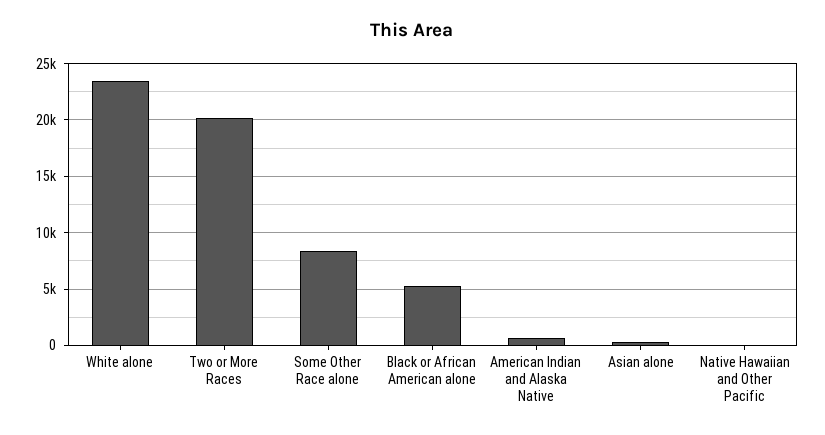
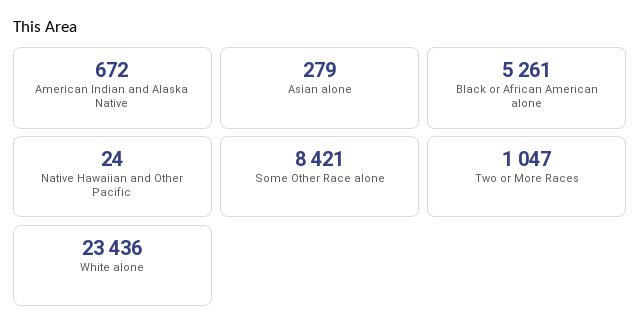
Two or More Races: 20000 -> 1047

